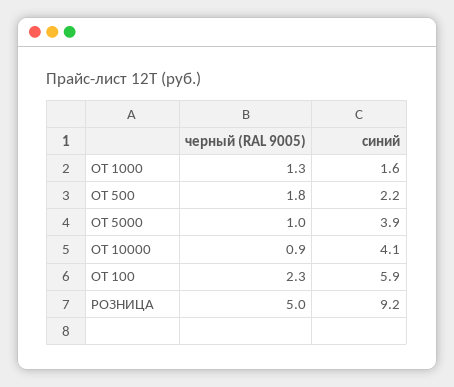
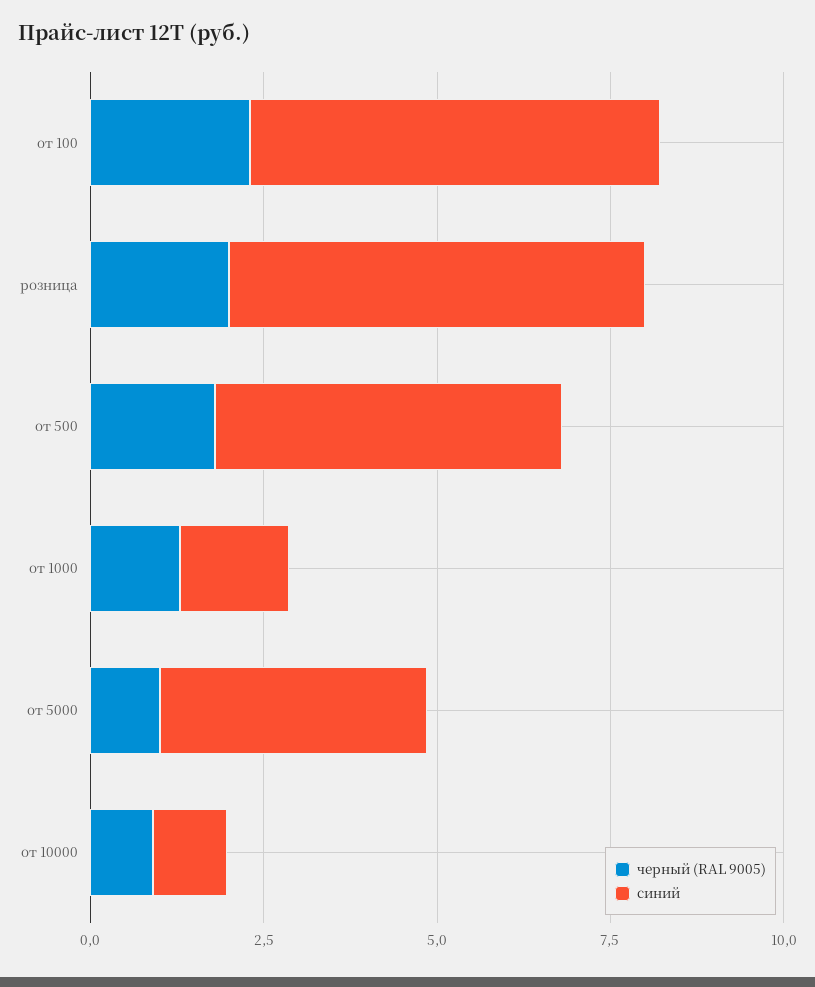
синий, ОТ 500: 2.2 -> 5
синий, ОТ 10000: 4.1 -> 1
черный (RAL 9005), РОЗНИЦА: 5 -> 2
синий, РОЗНИЦА: 9.2 -> 6

